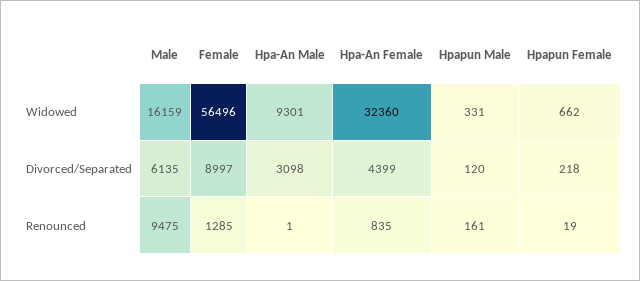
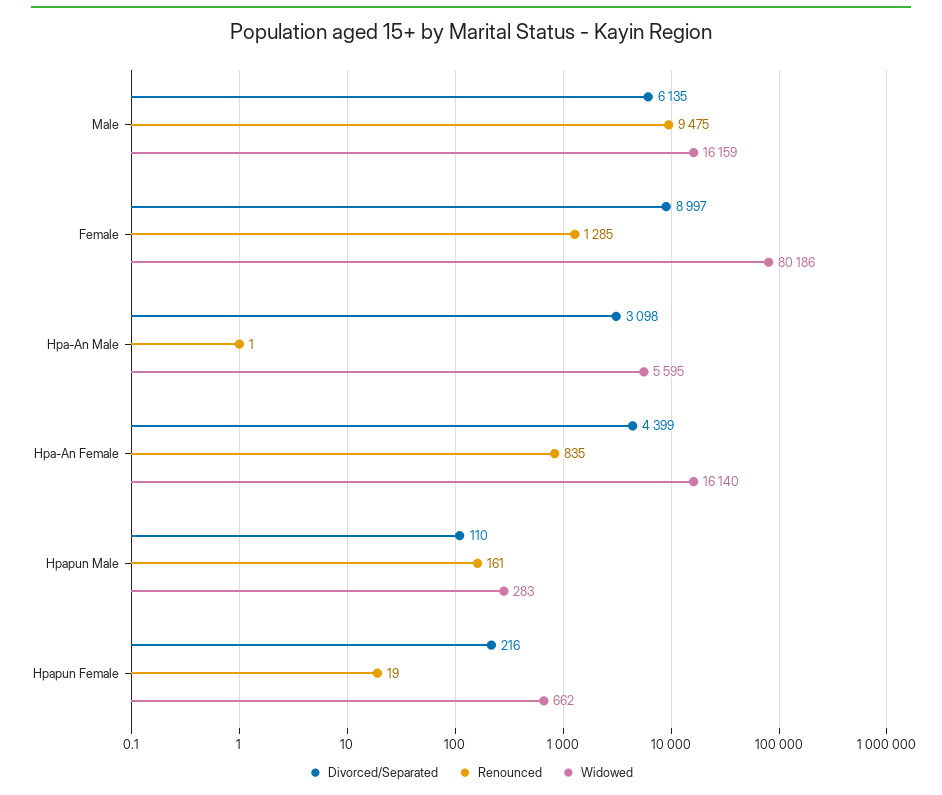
Widowed, Female: 56496 -> 80186
Widowed, Hpa-An Male: 9301 -> 5595
Widowed, Hpa-An Female: 32360 -> 16140
Widowed, Hpapun Male: 331 -> 283
Divorced/Separated, Hpapun Male: 120 -> 110
Divorced/Separated, Hpapun Female: 218 -> 216

